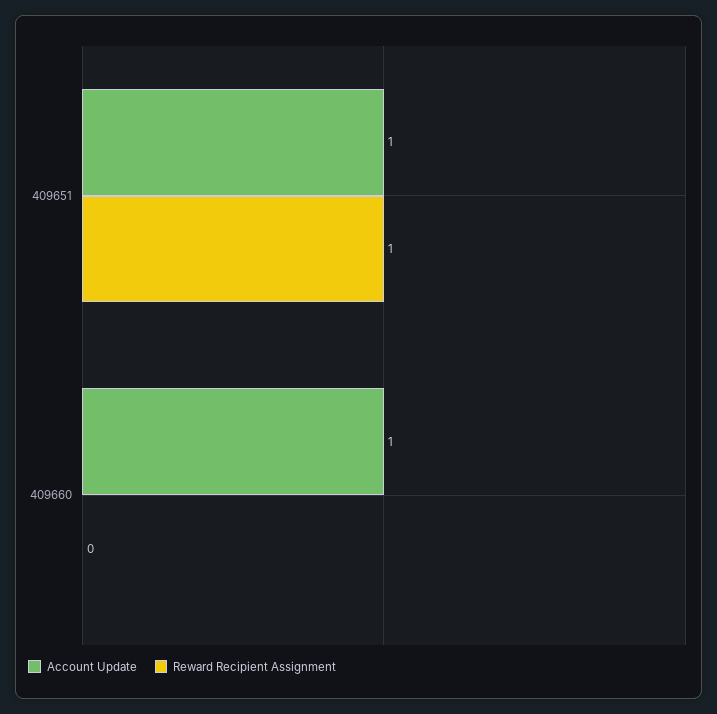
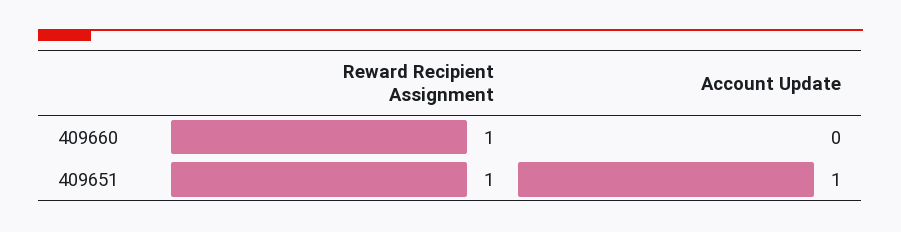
Account Update, 409660: 1 -> 0
Reward Recipient Assignment, 409660: 0 -> 1

